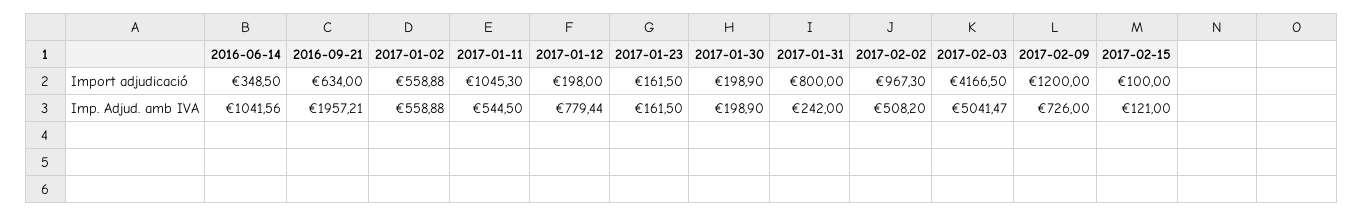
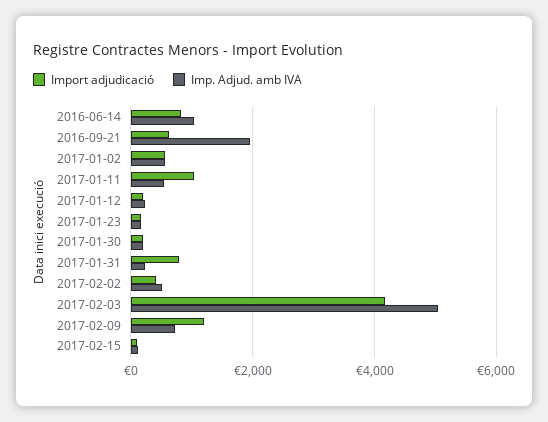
Import adjudicació, 2016-06-14: 348.5 -> 800
Import adjudicació, 2017-02-02: 967.3 -> 400
Imp. Adjud. amb IVA, 2017-01-12: 779.44 -> 200

